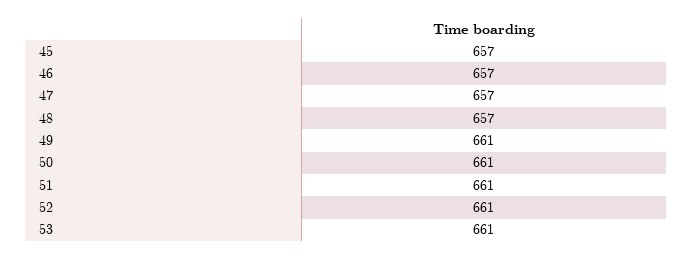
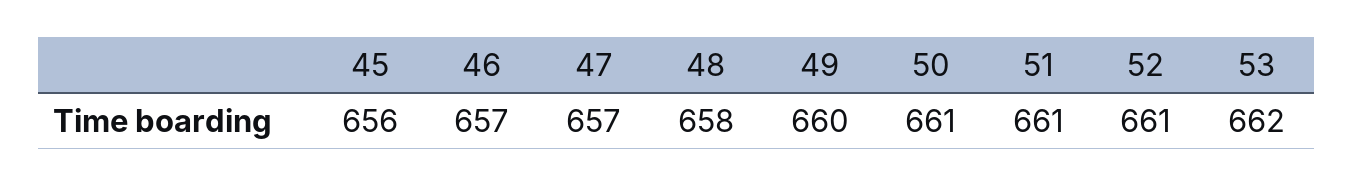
45: 657 -> 656
48: 657 -> 658
49: 661 -> 660
53: 661 -> 662

